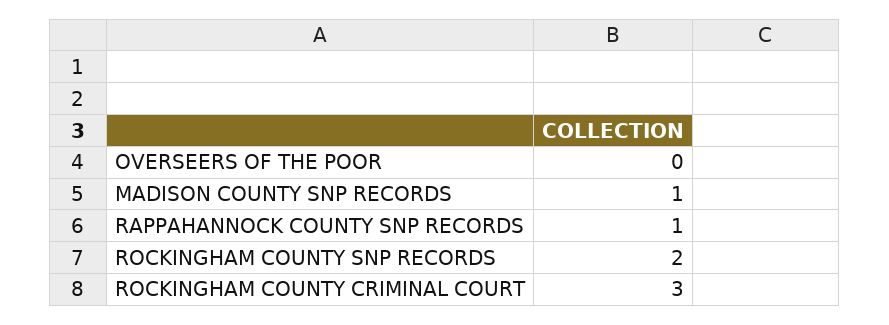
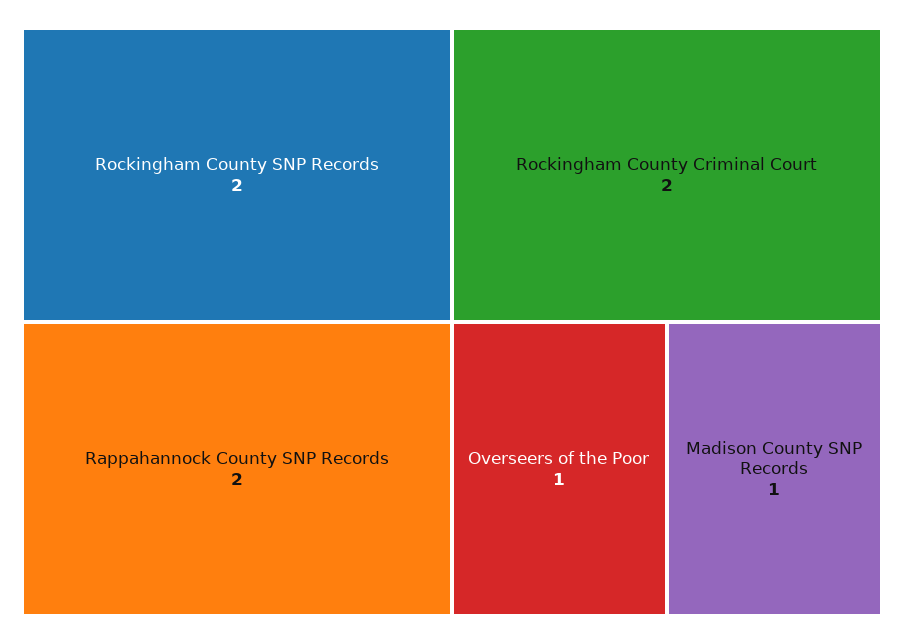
OVERSEERS OF THE POOR: 0 -> 1
RAPPAHANNOCK COUNTY SNP RECORDS: 1 -> 2
ROCKINGHAM COUNTY CRIMINAL COURT: 3 -> 2

